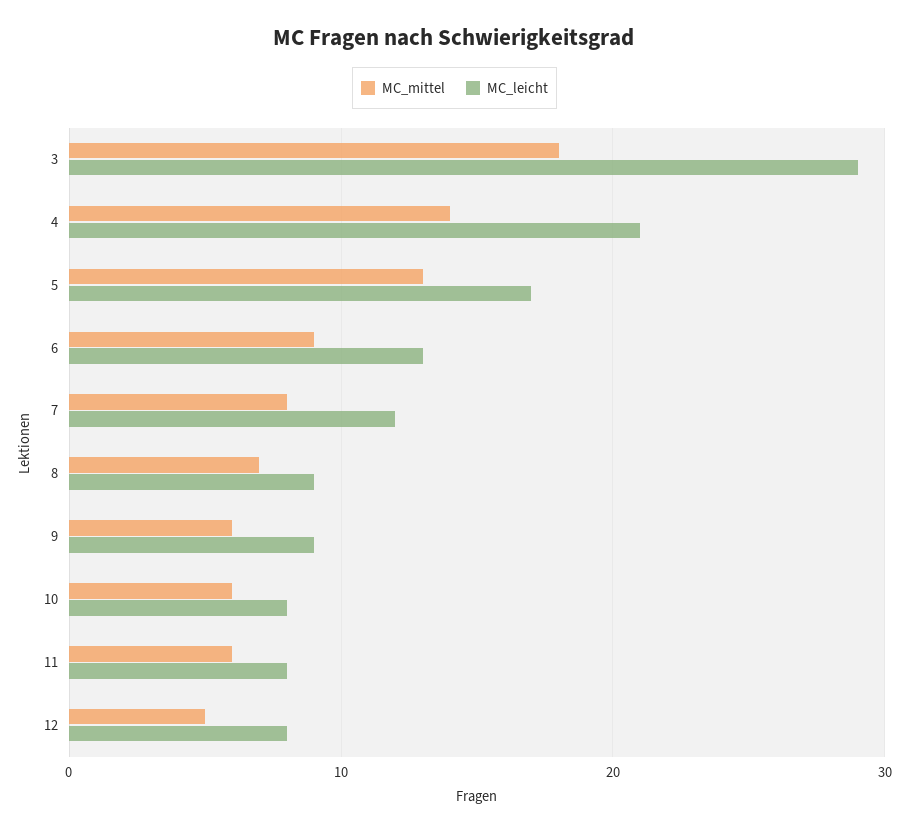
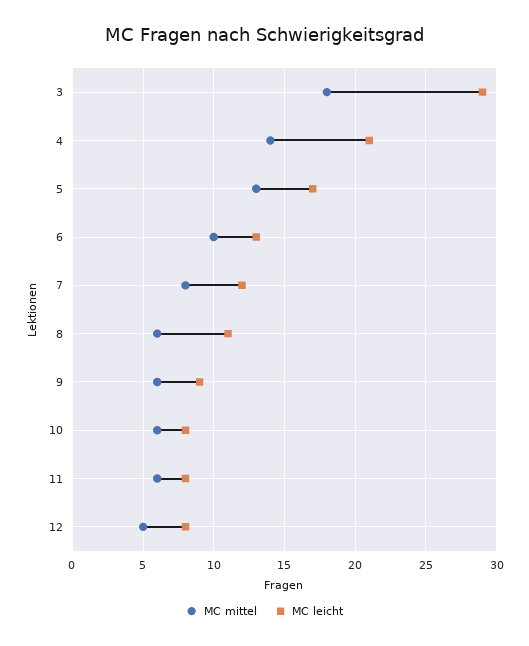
MC_mittel, 6: 9 -> 10
MC_mittel, 8: 7 -> 6
MC_leicht, 8: 9 -> 11

